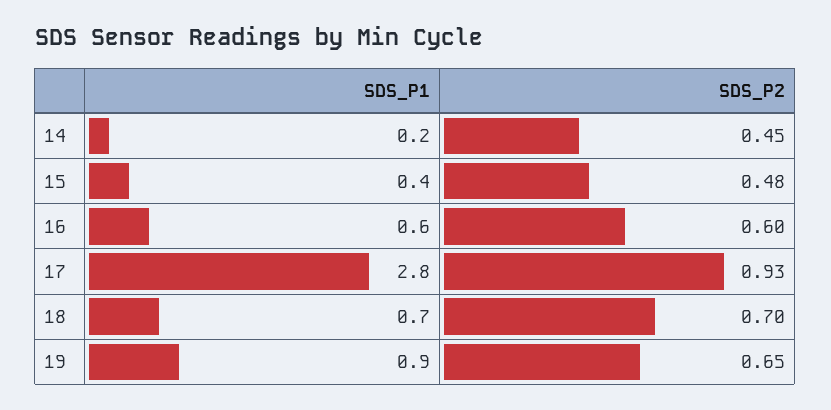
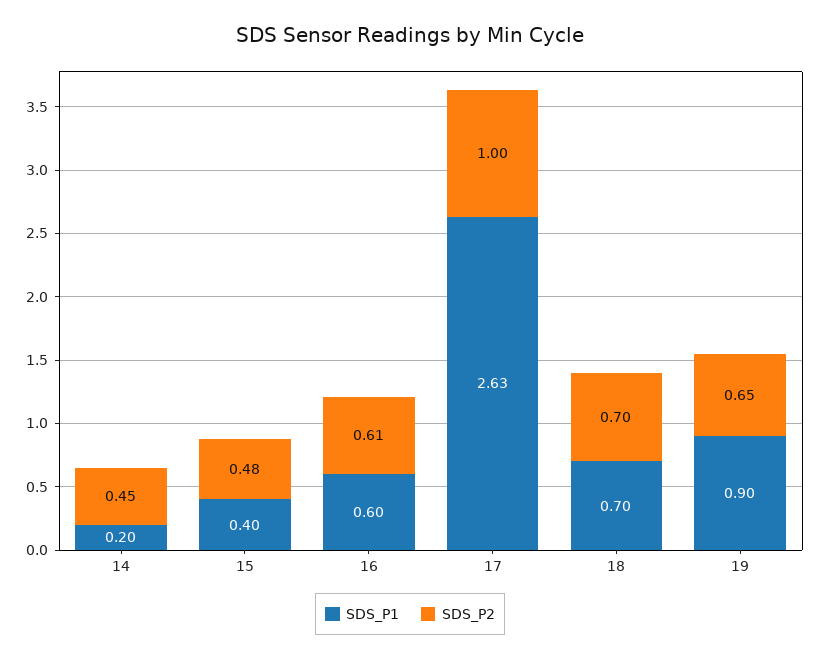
SDS_P2, 16: 0.6 -> 0.61
SDS_P1, 17: 2.8 -> 2.63
SDS_P2, 17: 0.93 -> 1

